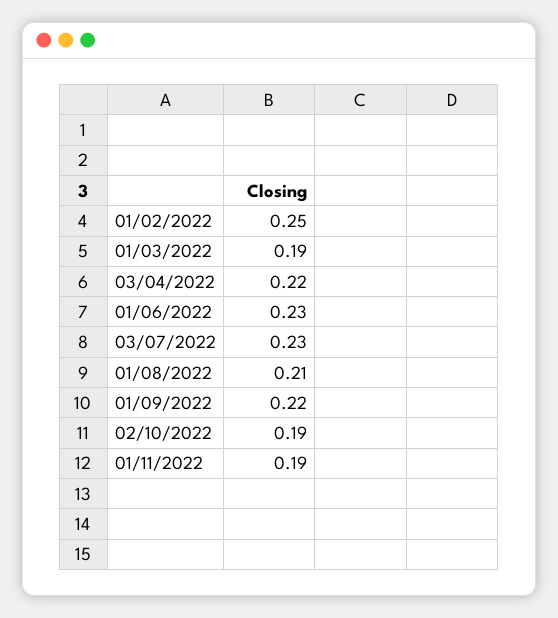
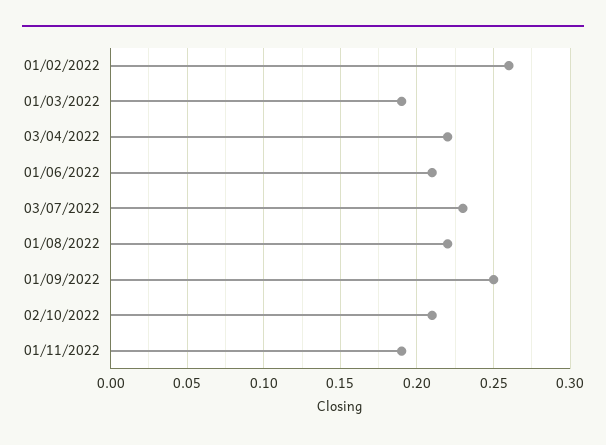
01/02/2022: 0.25 -> 0.26
01/06/2022: 0.23 -> 0.21
01/08/2022: 0.21 -> 0.22
01/09/2022: 0.22 -> 0.25
02/10/2022: 0.19 -> 0.21

